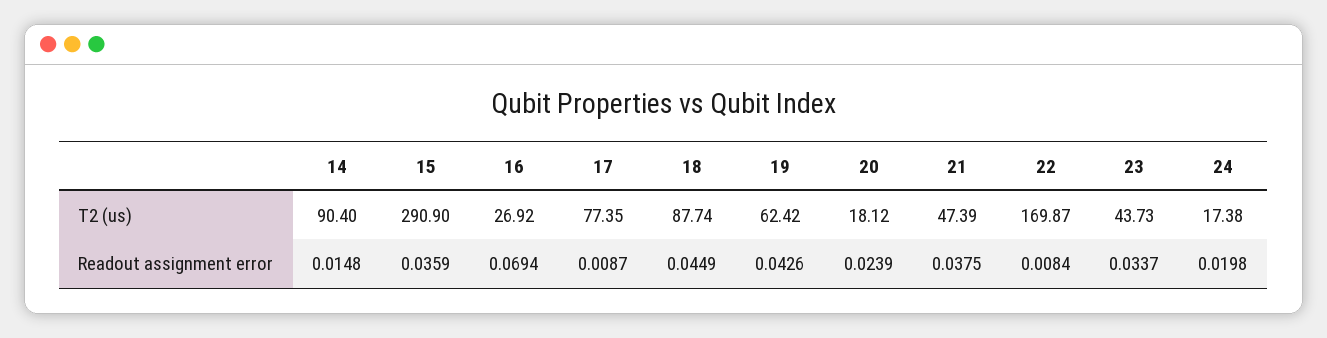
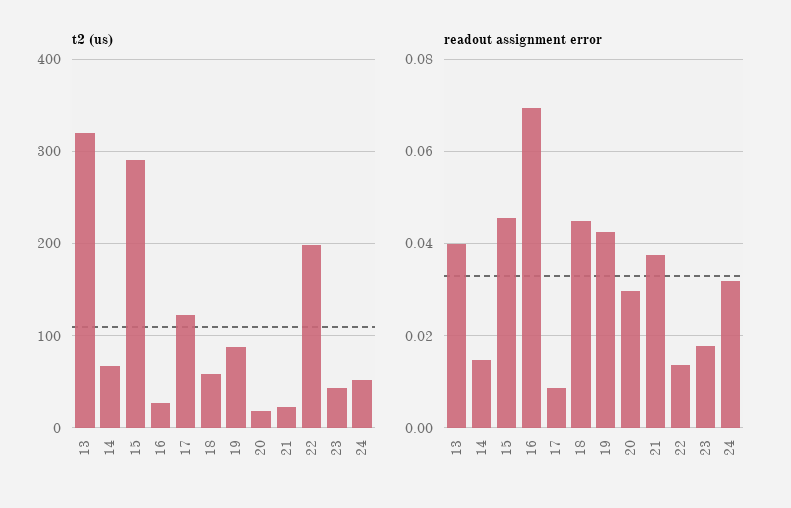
T2 (us), 14: 90.4 -> 70
T2 (us), 17: 77.35 -> 120
T2 (us), 18: 87.74 -> 60
T2 (us), 19: 62.42 -> 90
T2 (us), 21: 47.39 -> 20
T2 (us), 22: 169.87 -> 200
T2 (us), 24: 17.38 -> 50
Readout assignment error, 15: 0.0359 -> 0.046
Readout assignment error, 20: 0.0239 -> 0.03
Readout assignment error, 22: 0.0084 -> 0.014
Readout assignment error, 23: 0.0337 -> 0.018
Readout assignment error, 24: 0.0198 -> 0.032
T2 (us), 13: none -> 320
Readout assignment error, 13: none -> 0.04

